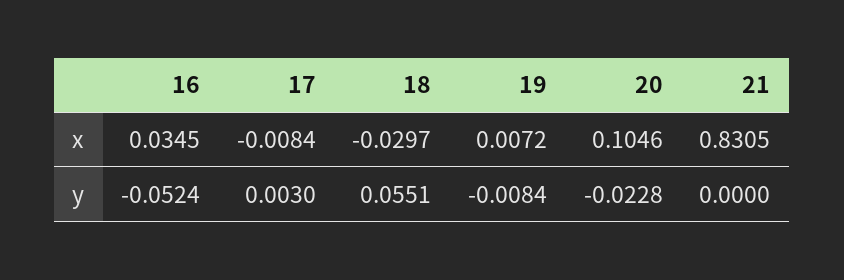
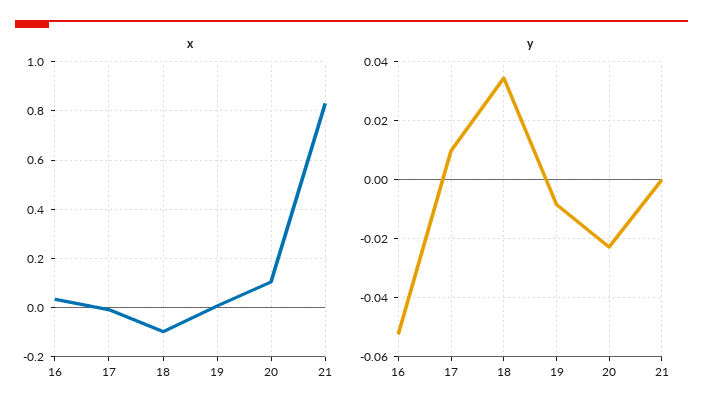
x, 18: -0.0297 -> -0.1
y, 17: 0.003 -> 0.01
y, 18: 0.0551 -> 0.035

